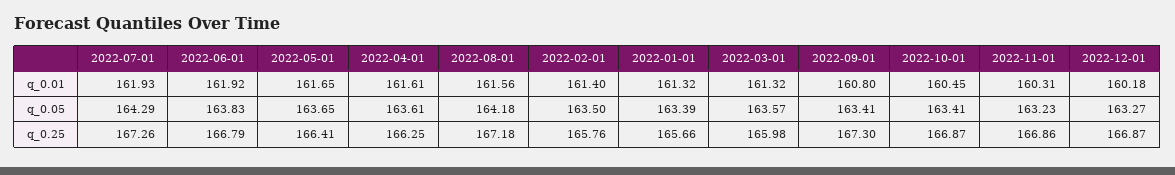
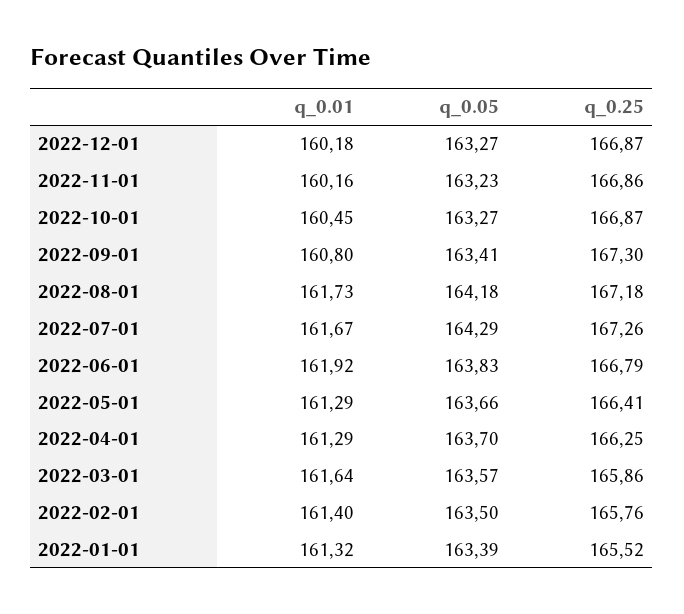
2022-07-01, q_0.01: 161.93 -> 161.67
2022-05-01, q_0.01: 161.65 -> 161.29
2022-04-01, q_0.01: 161.61 -> 161.29
2022-08-01, q_0.01: 161.56 -> 161.73
2022-03-01, q_0.01: 161.32 -> 161.64
2022-11-01, q_0.01: 160.31 -> 160.16
2022-05-01, q_0.05: 163.65 -> 163.66
2022-04-01, q_0.05: 163.61 -> 163.7
2022-10-01, q_0.05: 163.41 -> 163.27
2022-01-01, q_0.25: 165.66 -> 165.52
2022-03-01, q_0.25: 165.98 -> 165.86

